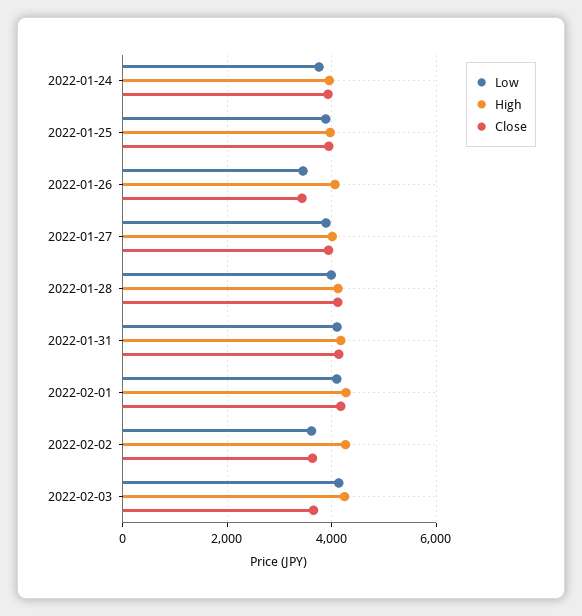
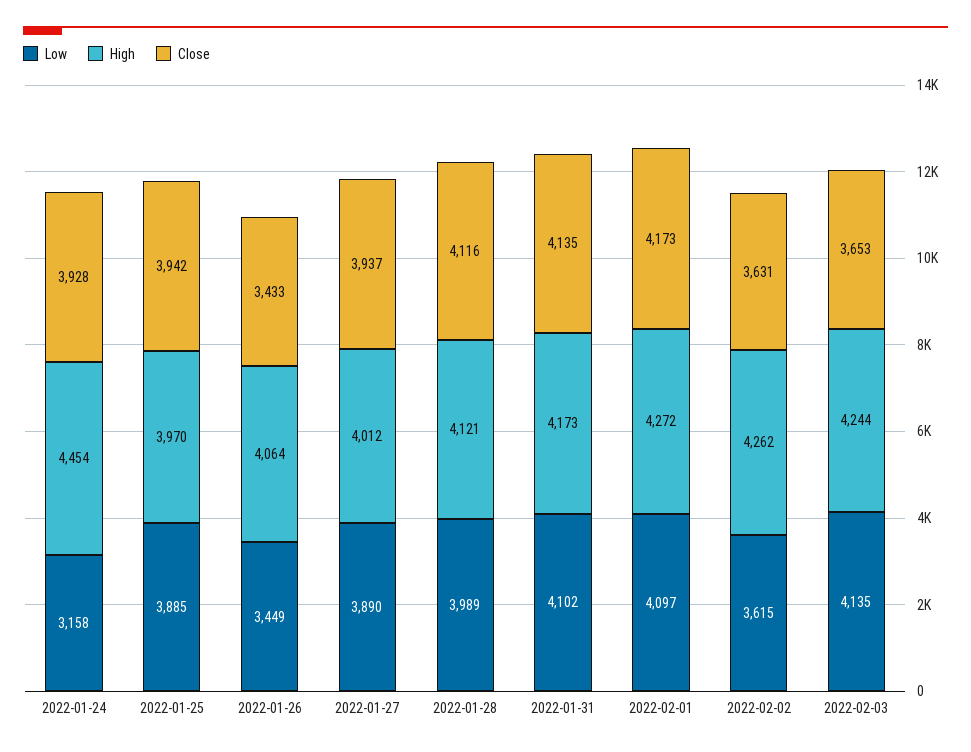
Low, 2022-01-24: 3800 -> 3158
High, 2022-01-24: 4000 -> 4454

